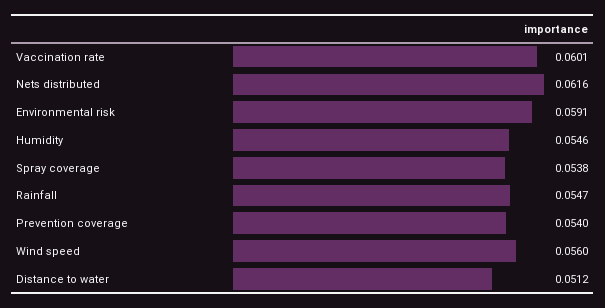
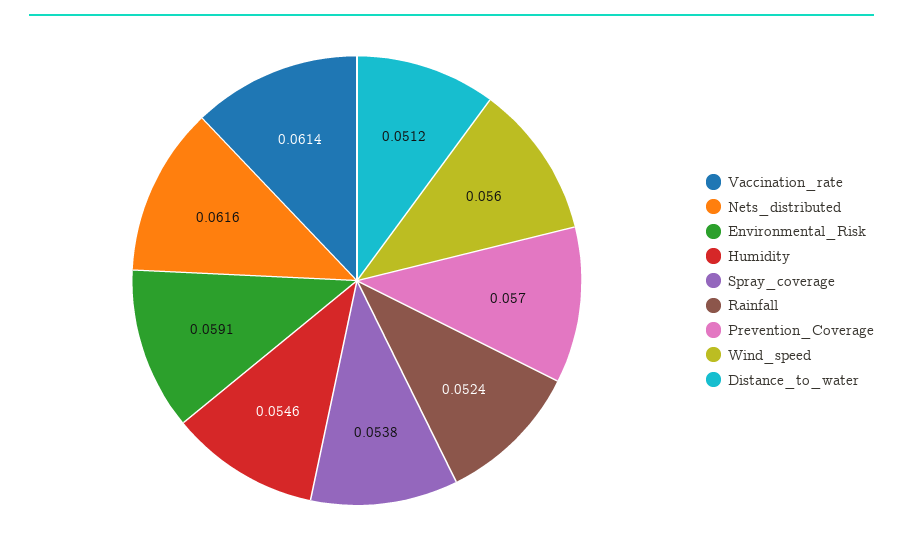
Vaccination rate: 0.0601 -> 0.0614
Rainfall: 0.0547 -> 0.0524
Prevention coverage: 0.054 -> 0.057

